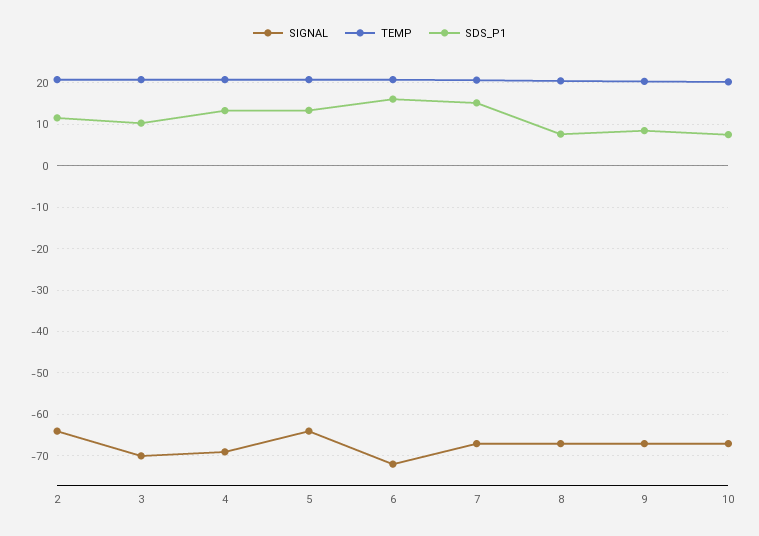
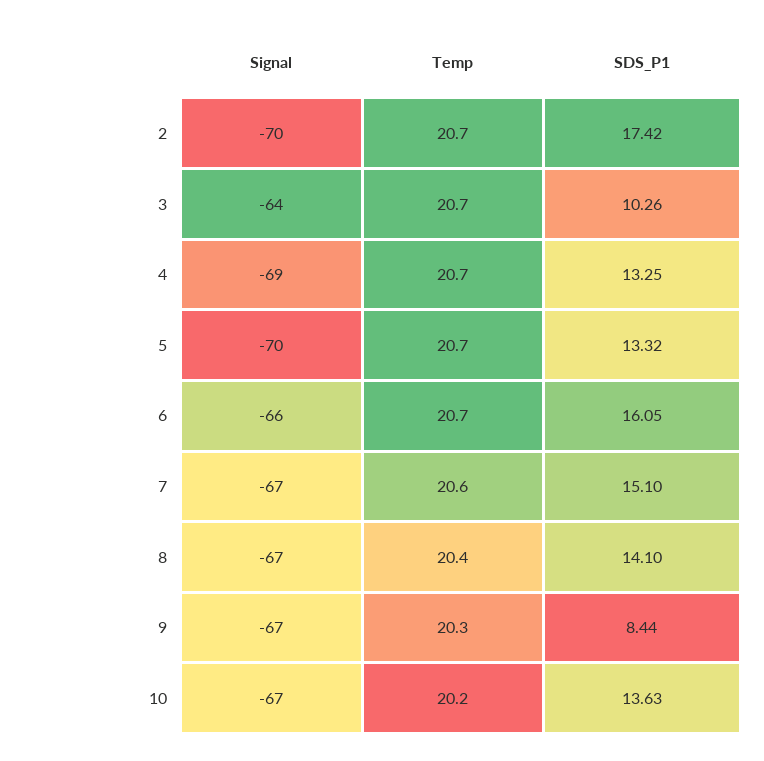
SIGNAL, 2: -64 -> -70
SDS_P1, 2: 12 -> 17.42
SIGNAL, 3: -70 -> -64
SIGNAL, 5: -64 -> -70
SIGNAL, 6: -72 -> -66
SDS_P1, 8: 8 -> 14.1
SDS_P1, 10: 8 -> 13.63

